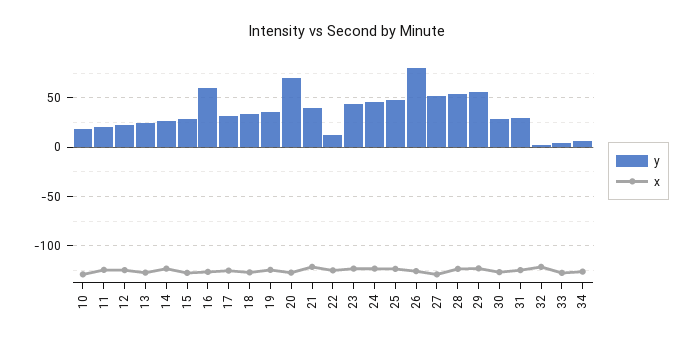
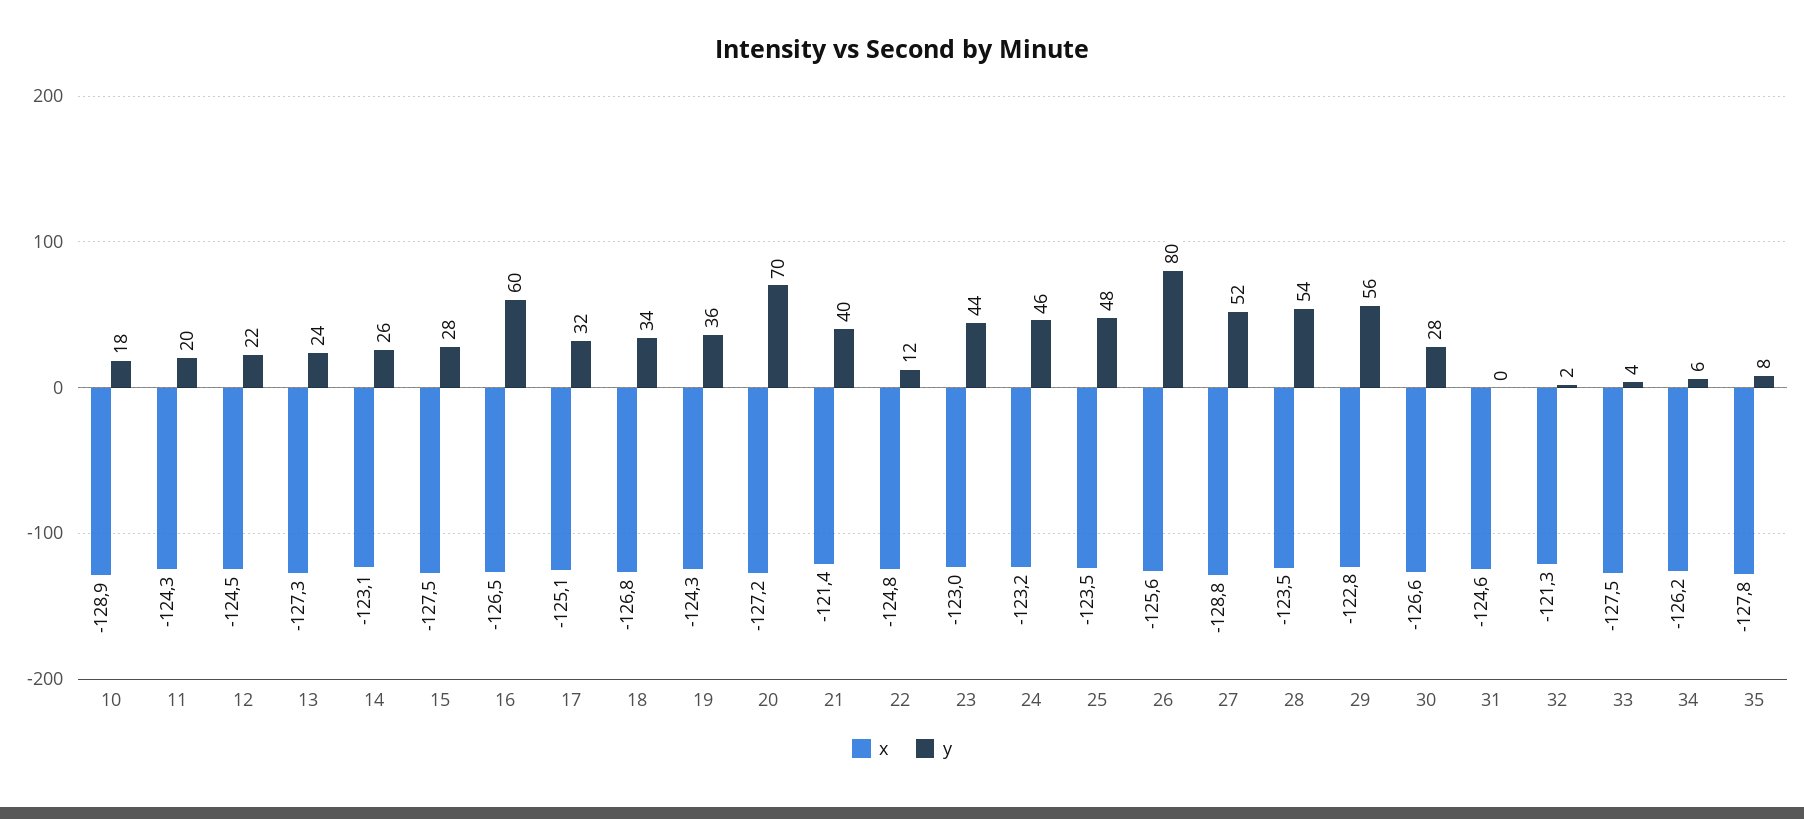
y, 31: 30 -> 0
x, 35: none -> -127.8
y, 35: none -> 8

